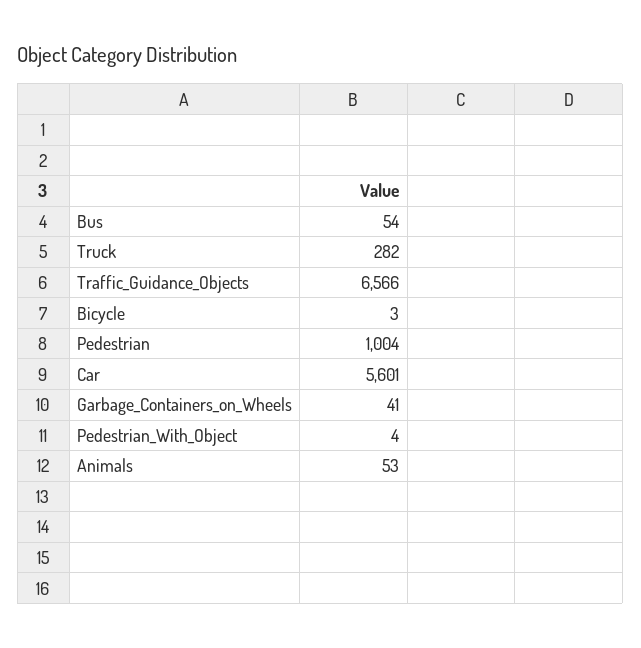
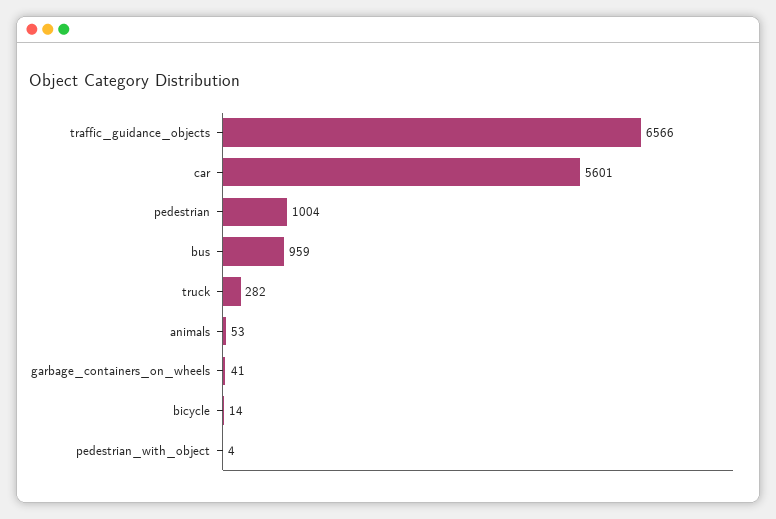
Bus: 54 -> 959
Bicycle: 3 -> 14

